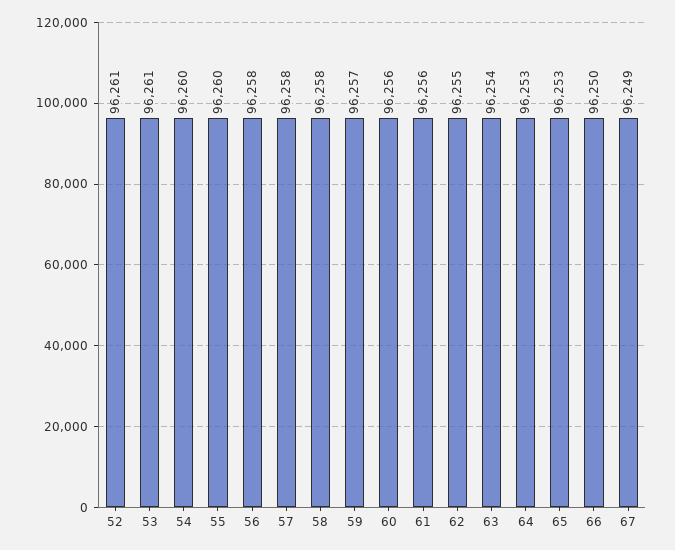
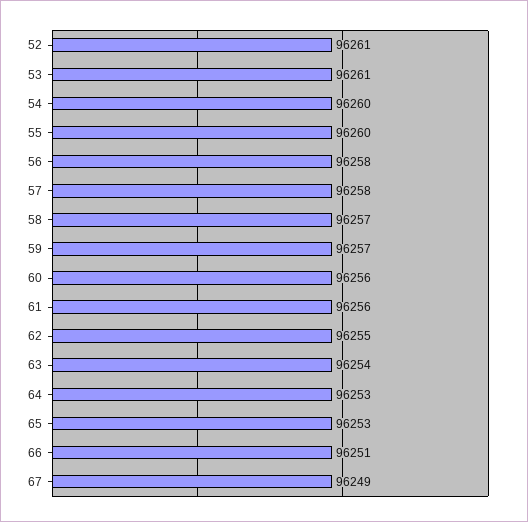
58: 96258 -> 96257
66: 96250 -> 96251

